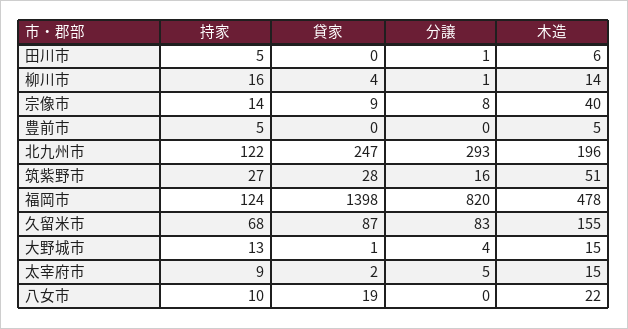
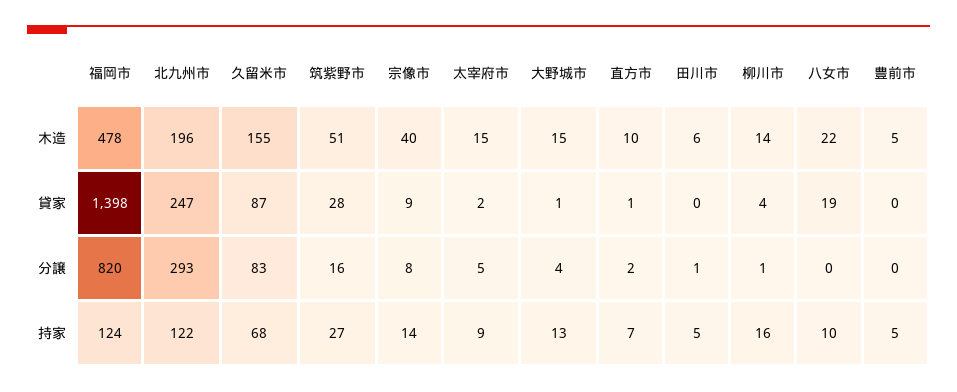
木造, 直方市: none -> 10
貸家, 直方市: none -> 1
分譲, 直方市: none -> 2
持家, 直方市: none -> 7

